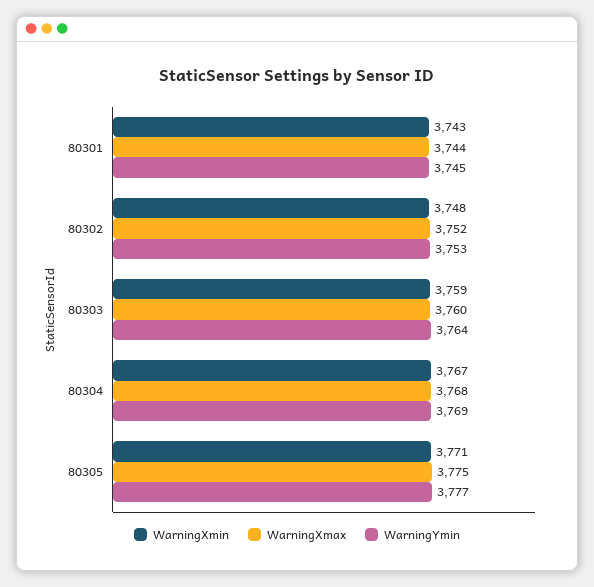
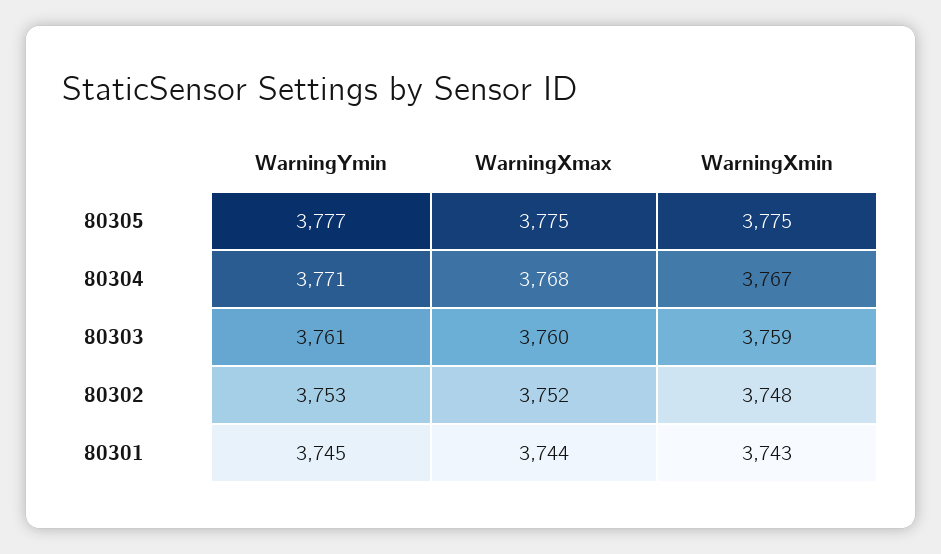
WarningYmin, 80303: 3764 -> 3761
WarningYmin, 80304: 3769 -> 3771
WarningXmin, 80305: 3771 -> 3775

